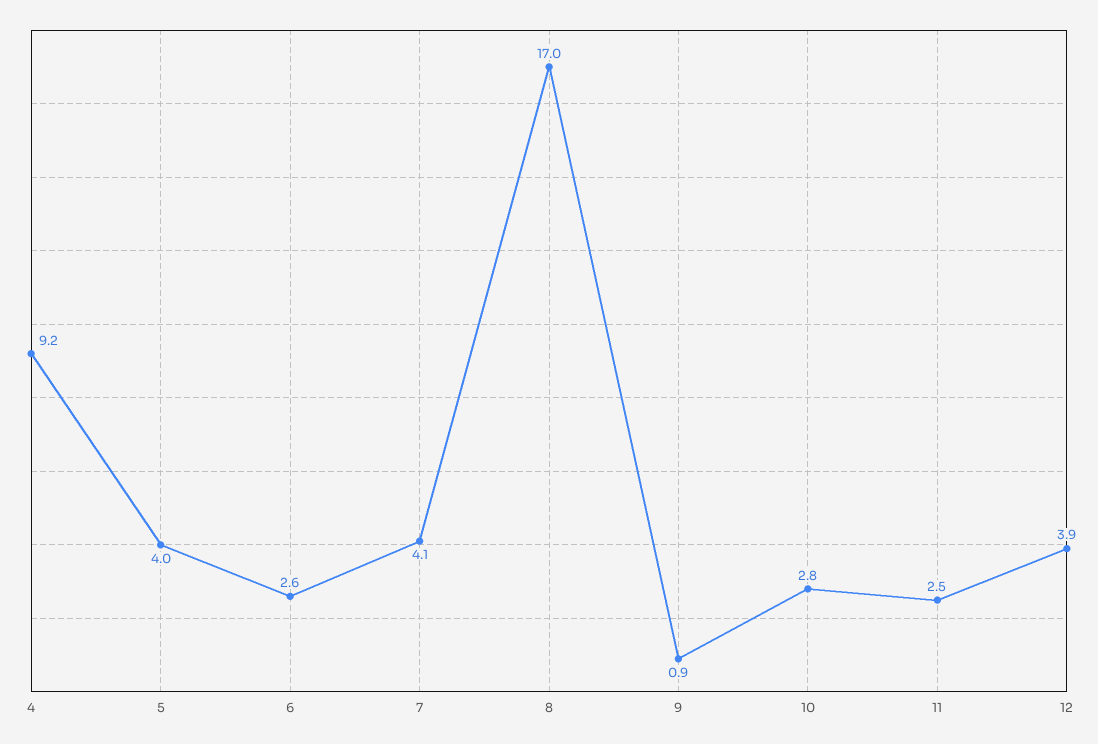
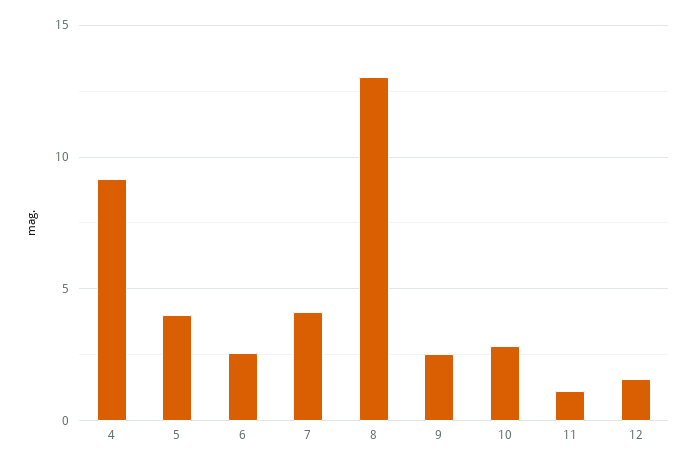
8: 17 -> 13
9: 0.9 -> 2.5
11: 2.5 -> 1
12: 3.9 -> 1.5

